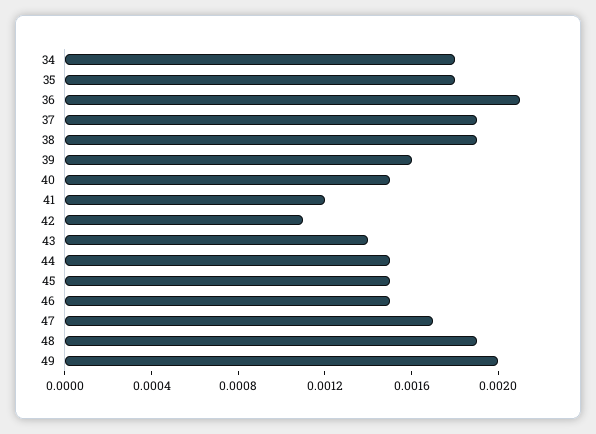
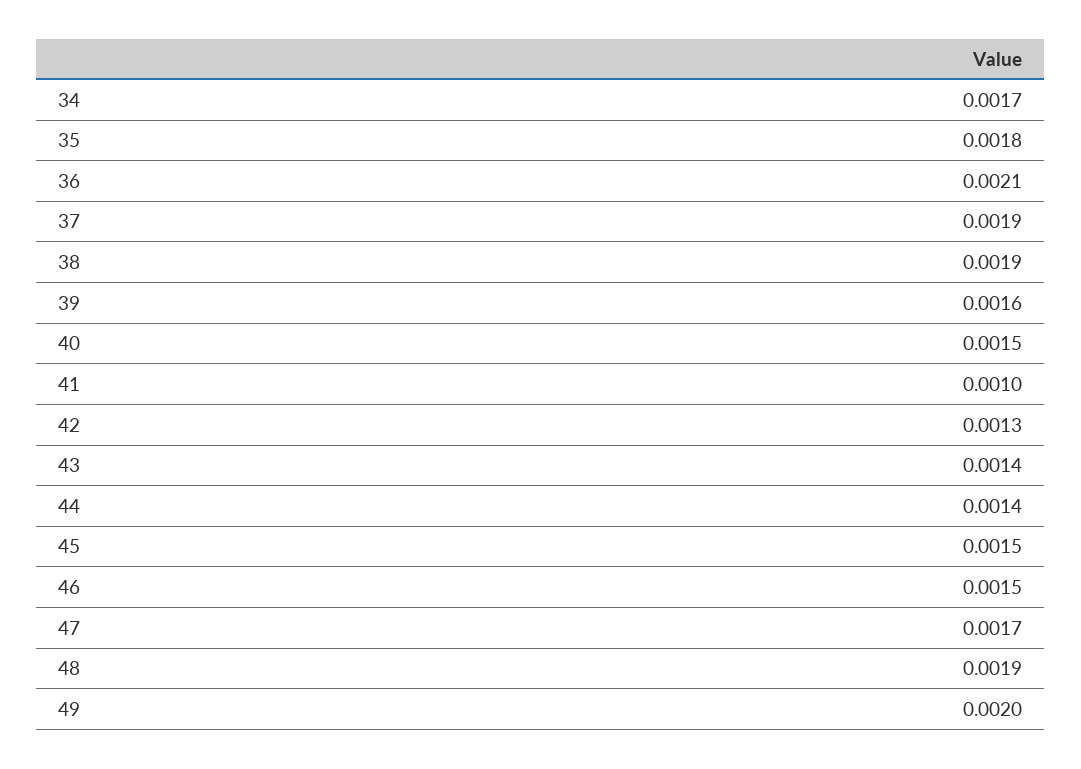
34: 0.0018 -> 0.0017
41: 0.0012 -> 0.001
42: 0.0011 -> 0.0013
44: 0.0015 -> 0.0014

